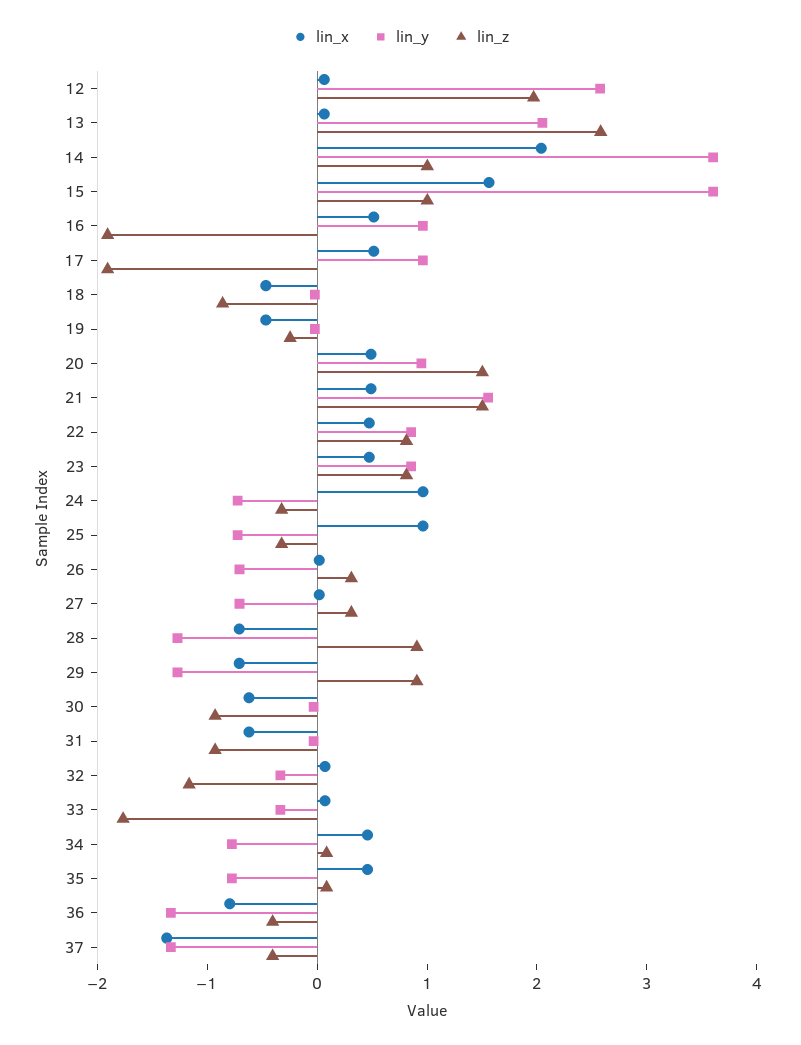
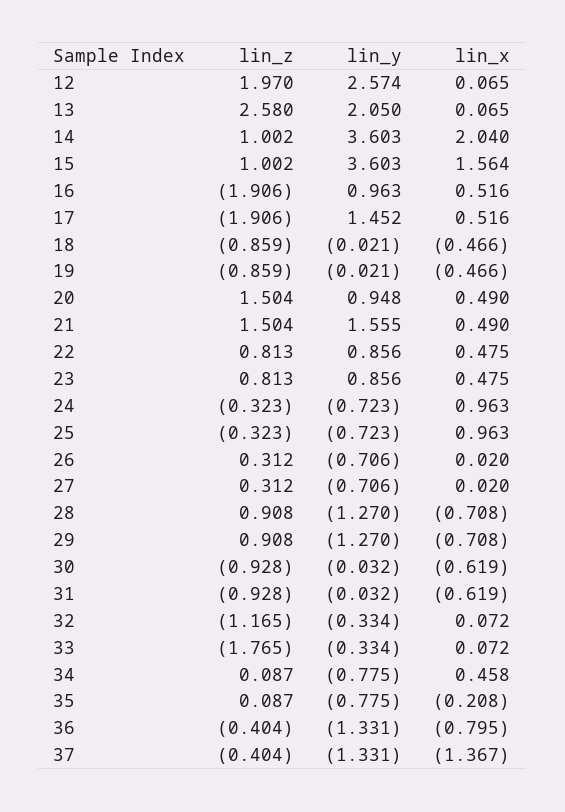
lin_y, 17: 1 -> 1.452
lin_z, 19: -0.2 -> -0.859
lin_x, 35: 0.4 -> -0.208

